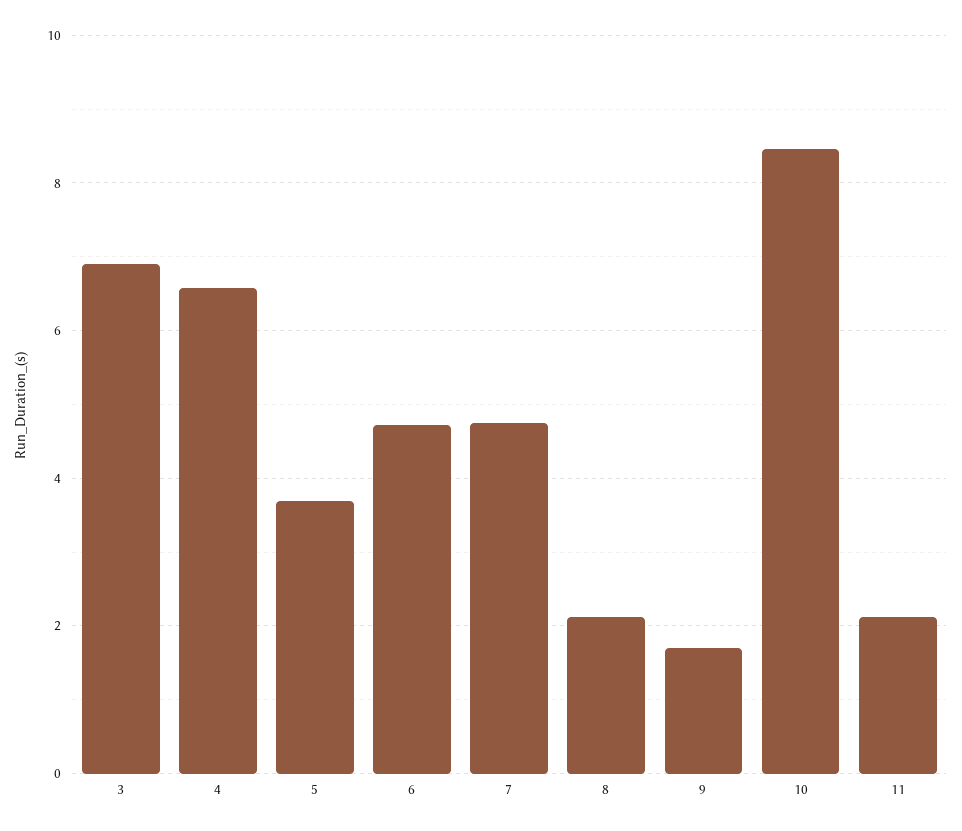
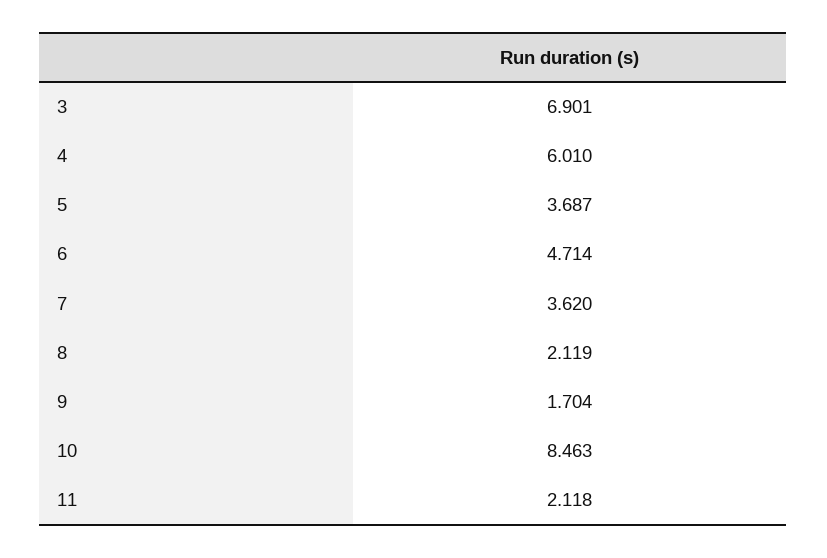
4: 6.6 -> 6.01
7: 4.8 -> 3.62

